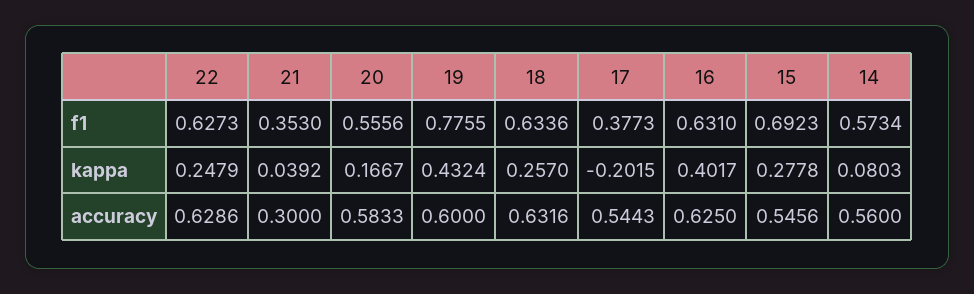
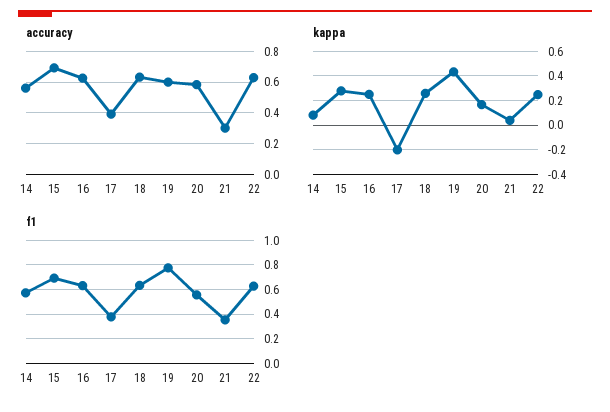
kappa, 16: 0.4017 -> 0.25
accuracy, 17: 0.5443 -> 0.4
accuracy, 15: 0.5456 -> 0.7

